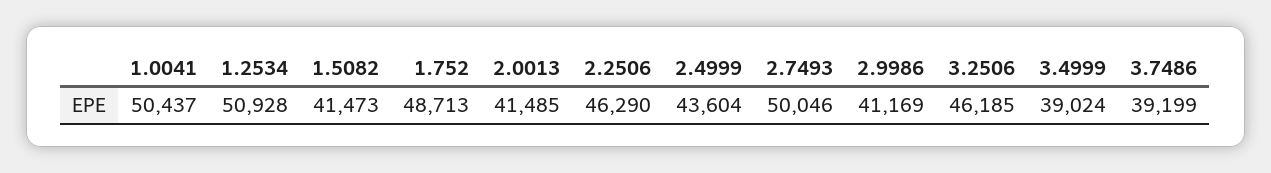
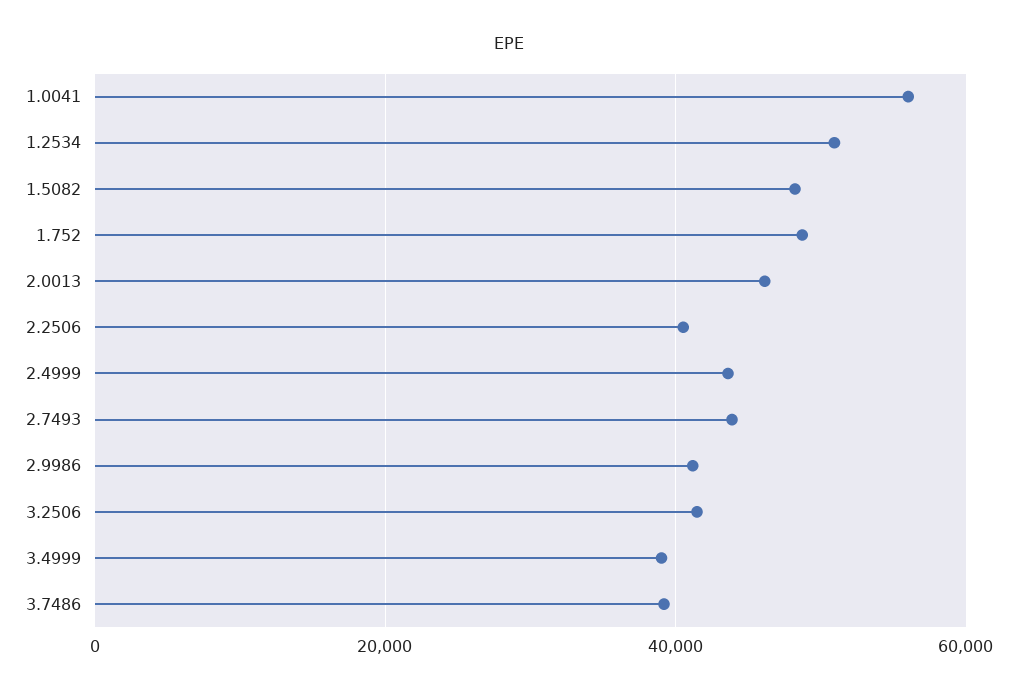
1.0041: 50437 -> 56000
1.5082: 41473 -> 48000
2.0013: 41485 -> 46000
2.2506: 46290 -> 40000
2.7493: 50046 -> 44000
3.2506: 46185 -> 42000

